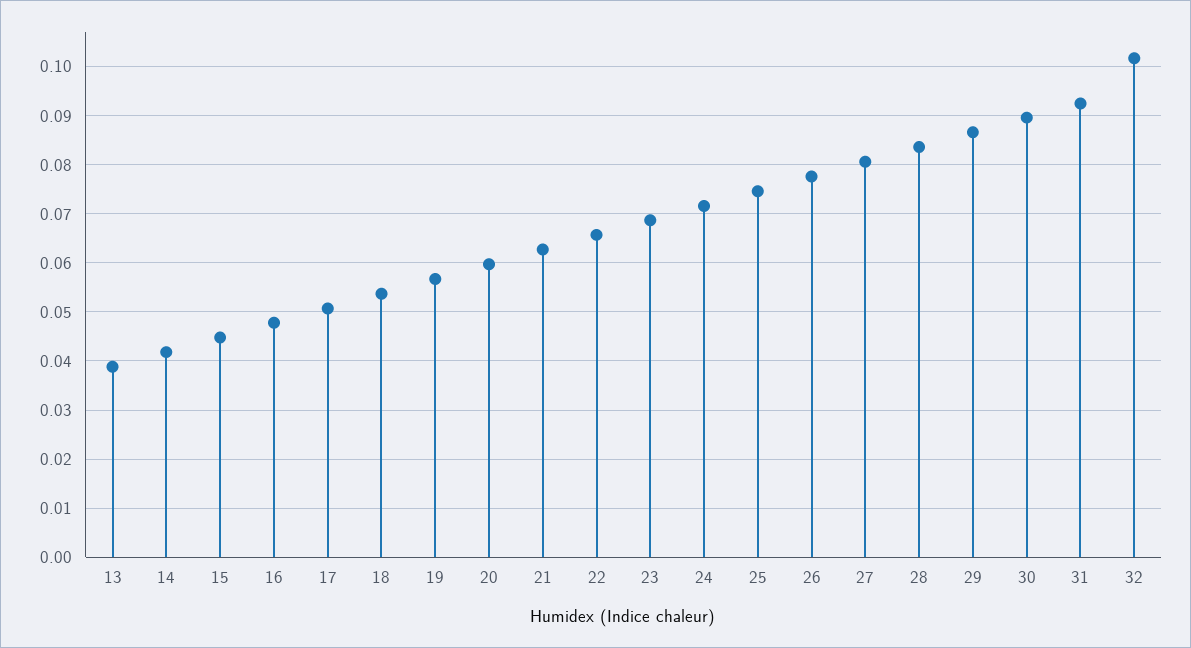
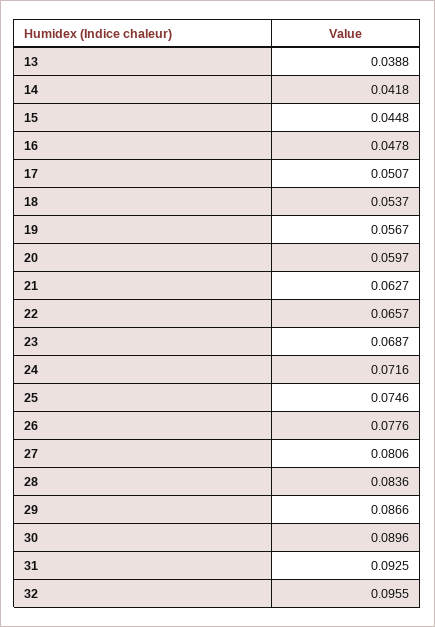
32: 0.102 -> 0.0955

